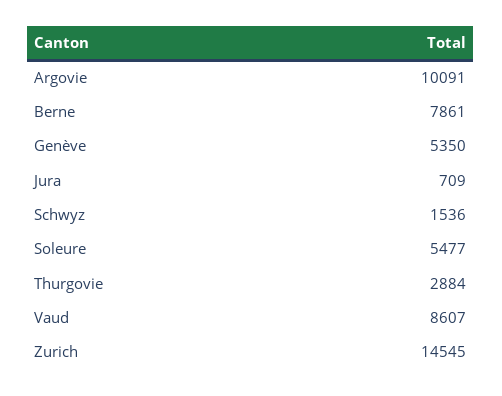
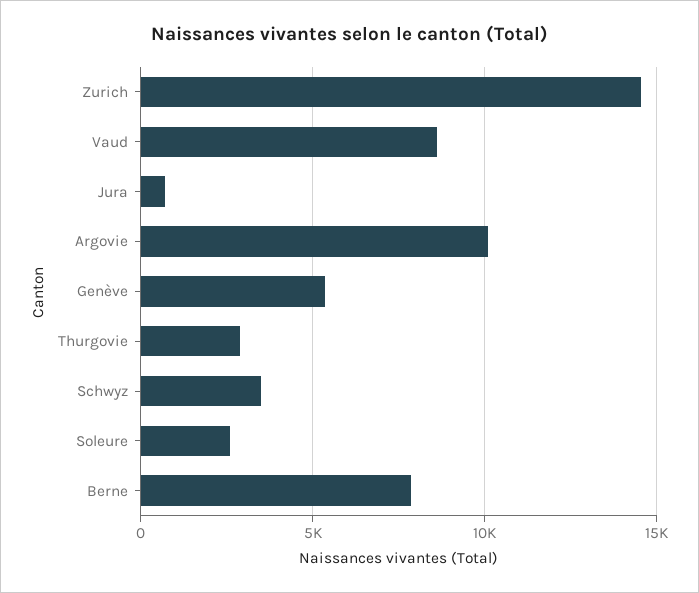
Schwyz: 1536 -> 3500
Soleure: 5477 -> 2500

